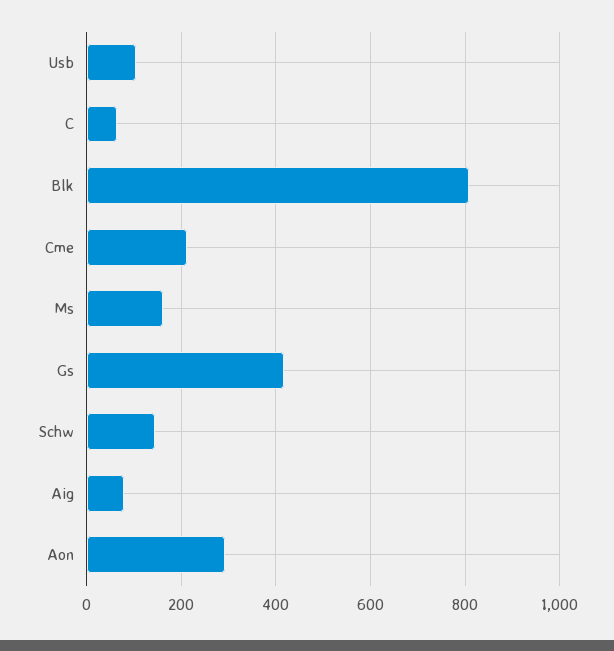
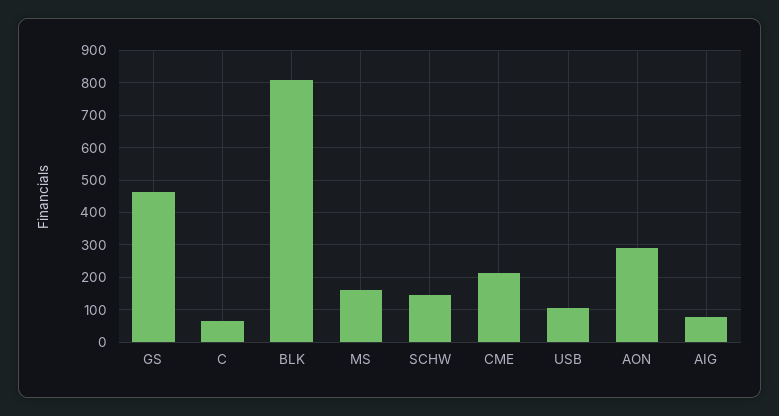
Gs: 420 -> 460

